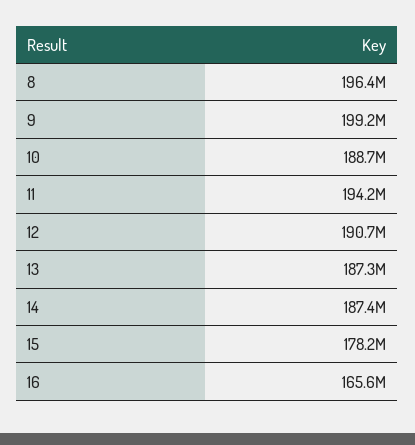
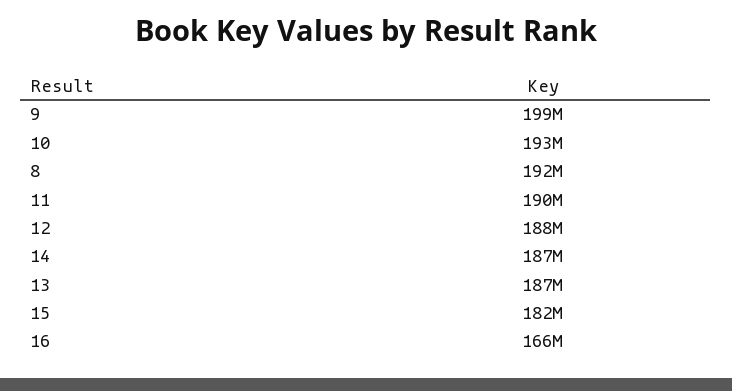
8: 196400000 -> 192000000
10: 188700000 -> 193000000
11: 194200000 -> 190000000
12: 190700000 -> 188000000
15: 178200000 -> 182000000

